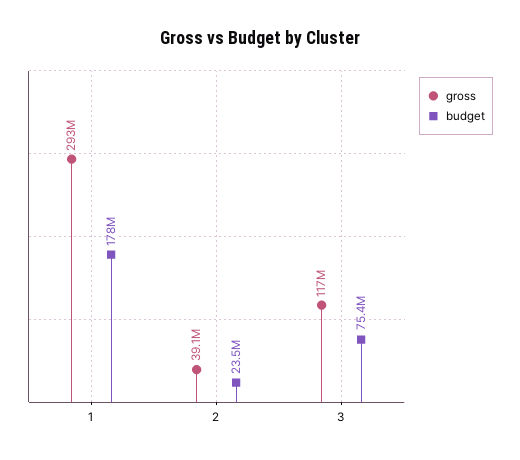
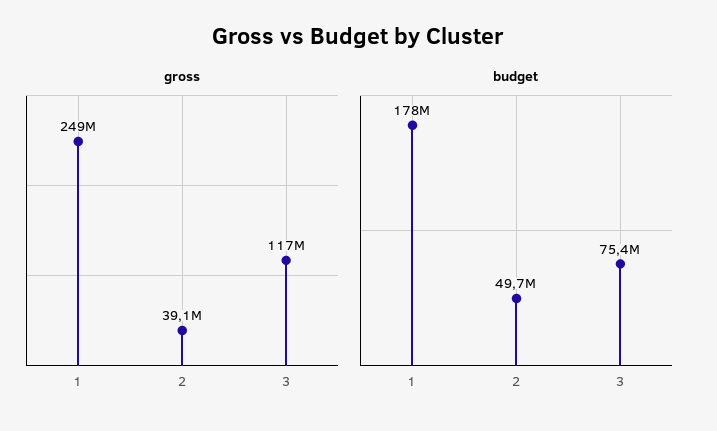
gross, 1: 293000000 -> 249000000
budget, 2: 23500000 -> 49700000

